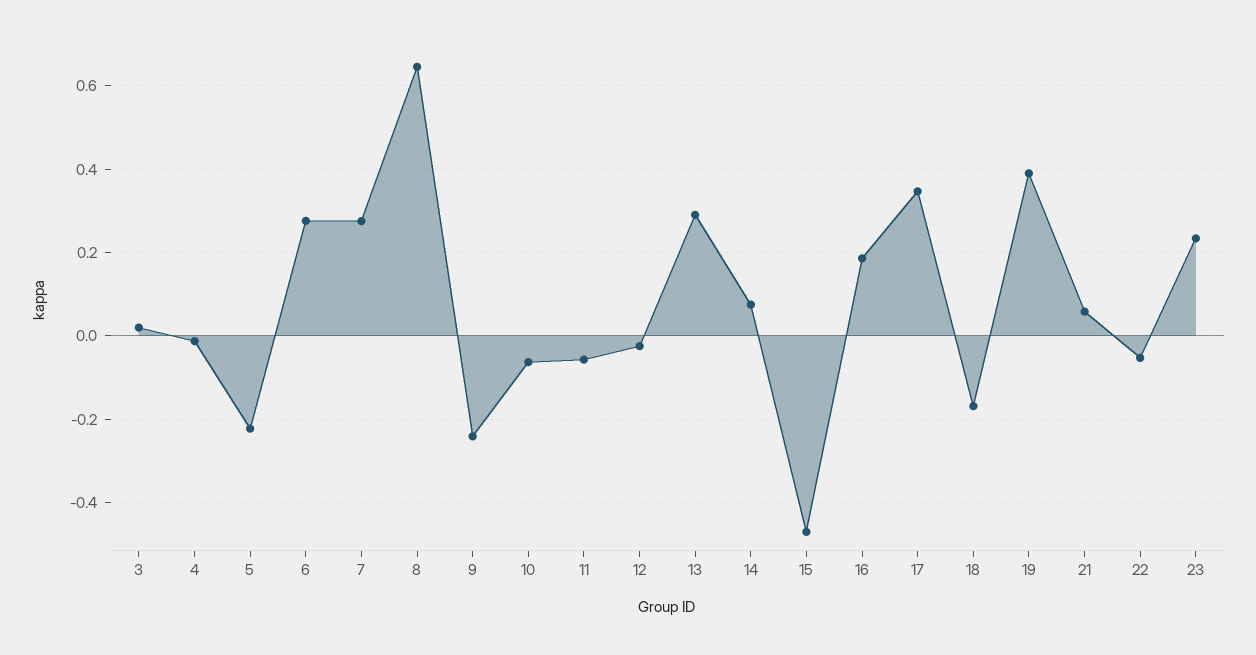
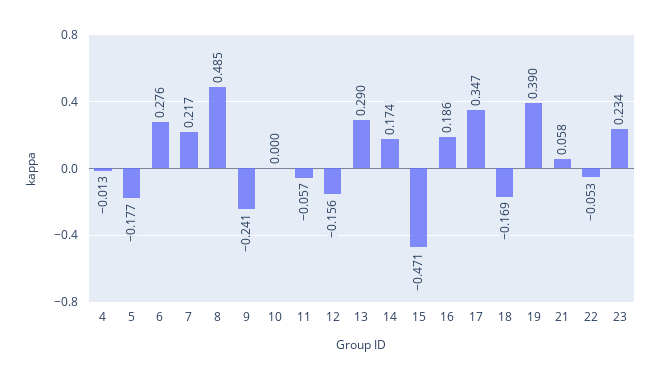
3: 0.02 -> none
5: -0.22 -> -0.177
7: 0.28 -> 0.217
8: 0.64 -> 0.485
10: -0.06 -> 0
12: -0.02 -> -0.156
14: 0.08 -> 0.174

